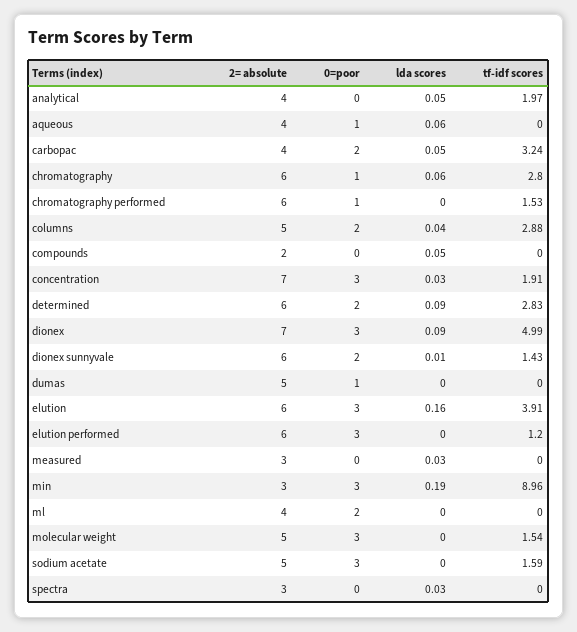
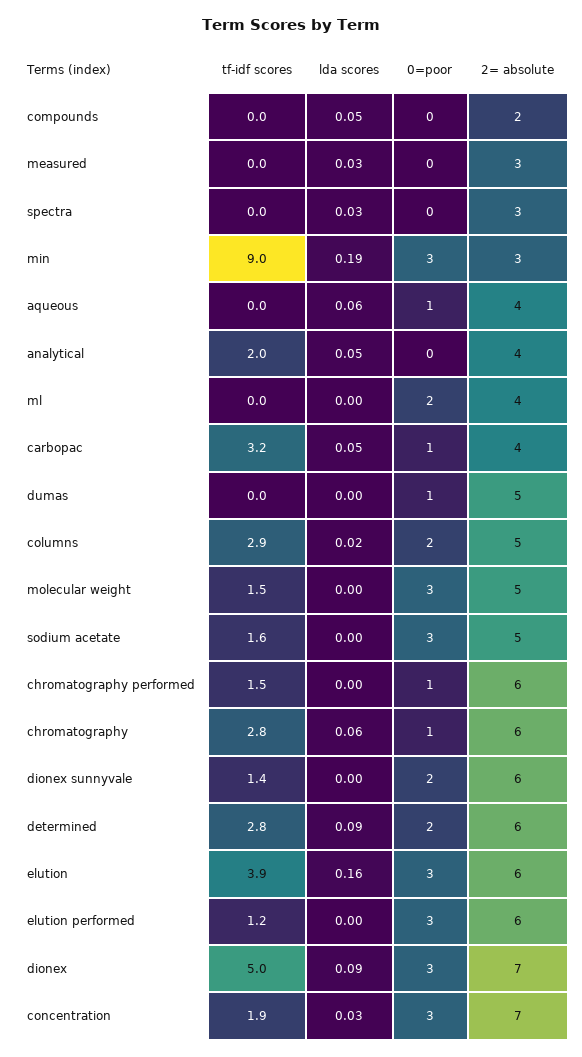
0=poor, carbopac: 2 -> 1
lda scores, columns: 0.04 -> 0.02
lda scores, dionex sunnyvale: 0.01 -> 0

